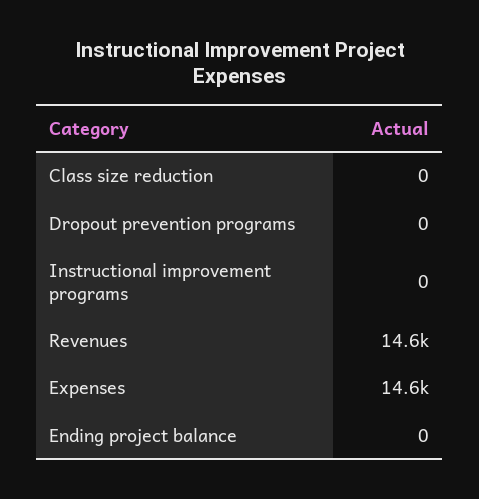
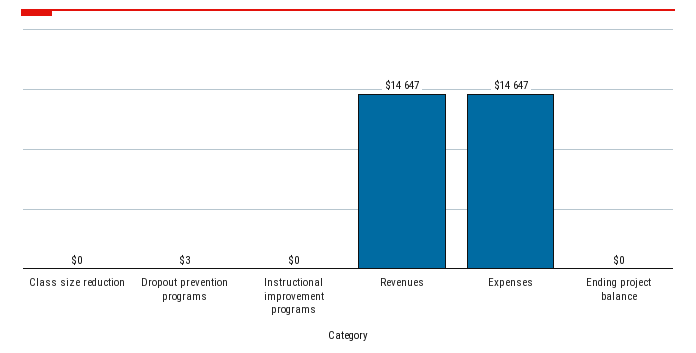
Dropout prevention programs: 0 -> 3

